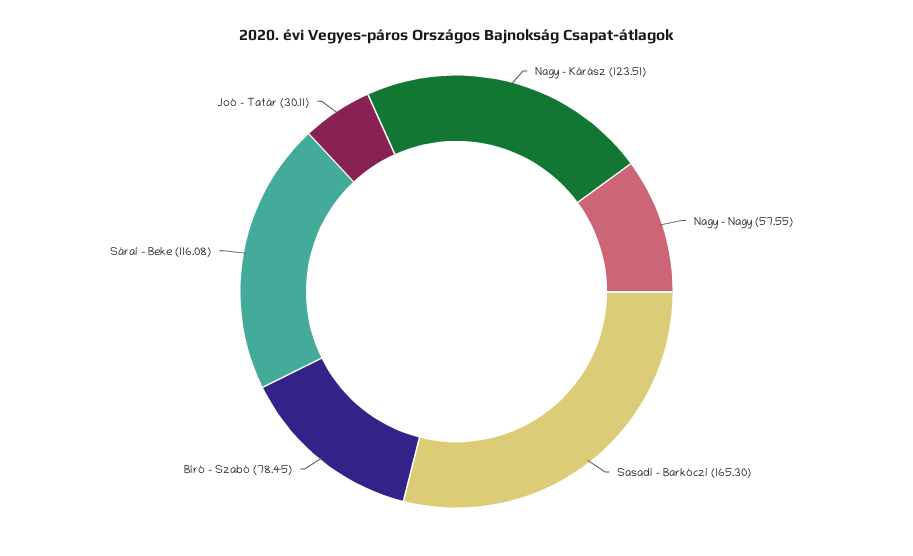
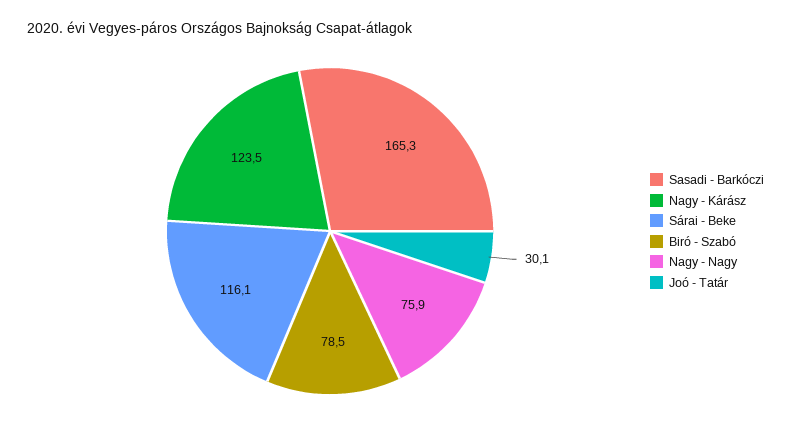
Nagy - Nagy: 57.55 -> 75.9

